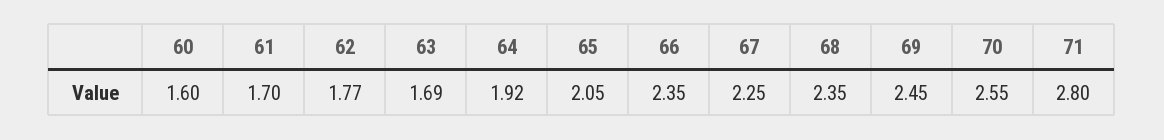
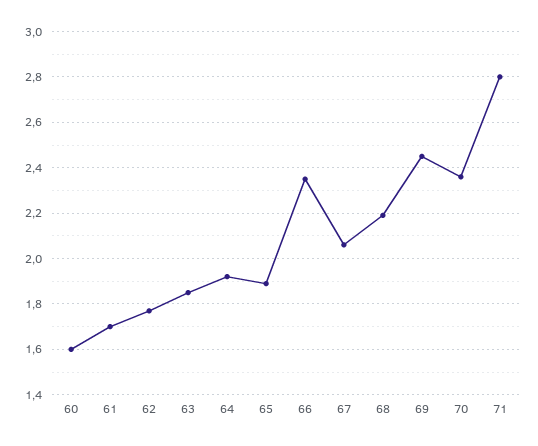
63: 1.69 -> 1.85
65: 2.05 -> 1.9
67: 2.25 -> 2.05
68: 2.35 -> 2.2
70: 2.55 -> 2.35

